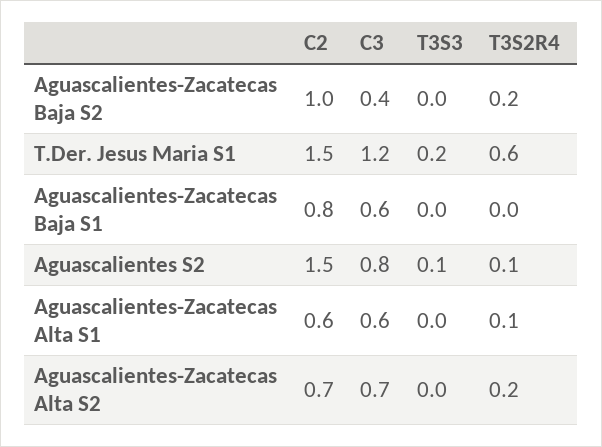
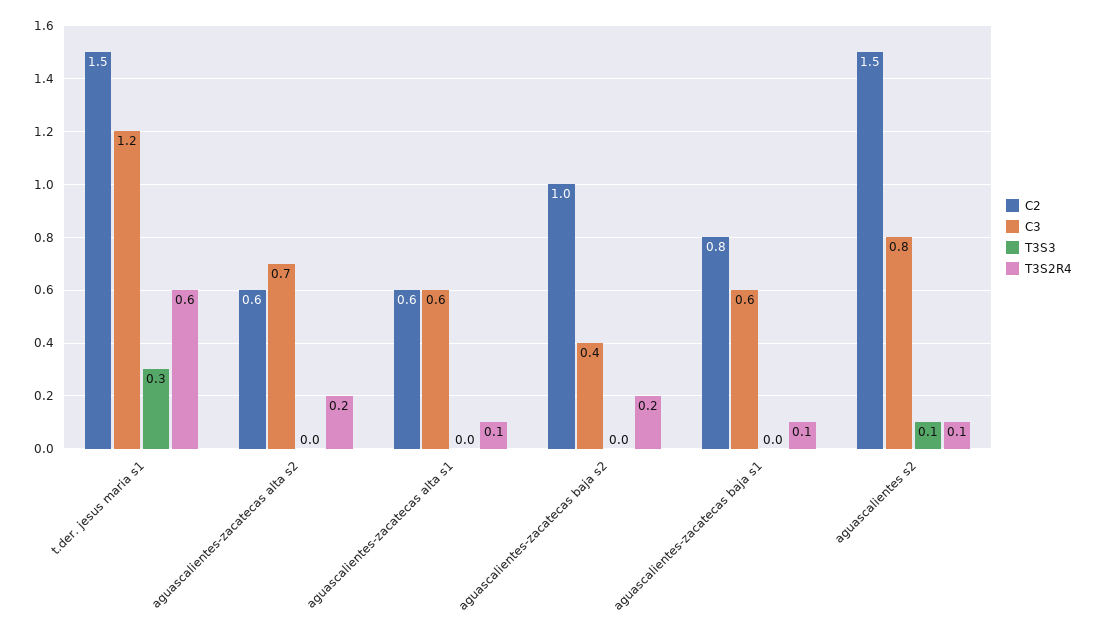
T3S3, T.Der. Jesus Maria S1: 0.2 -> 0.3
T3S2R4, Aguascalientes-Zacatecas Baja S1: 0 -> 0.1
C2, Aguascalientes-Zacatecas Alta S2: 0.7 -> 0.6

